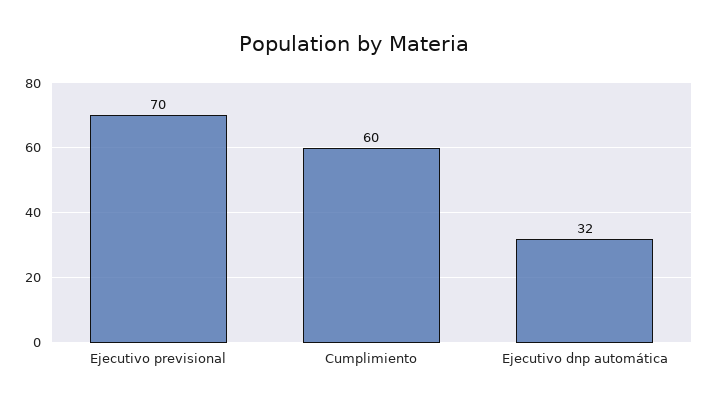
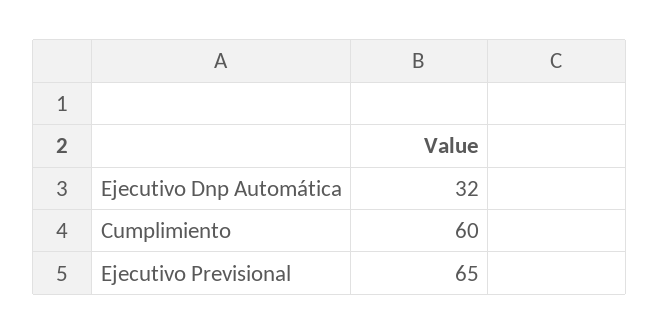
Ejecutivo previsional: 70 -> 65

